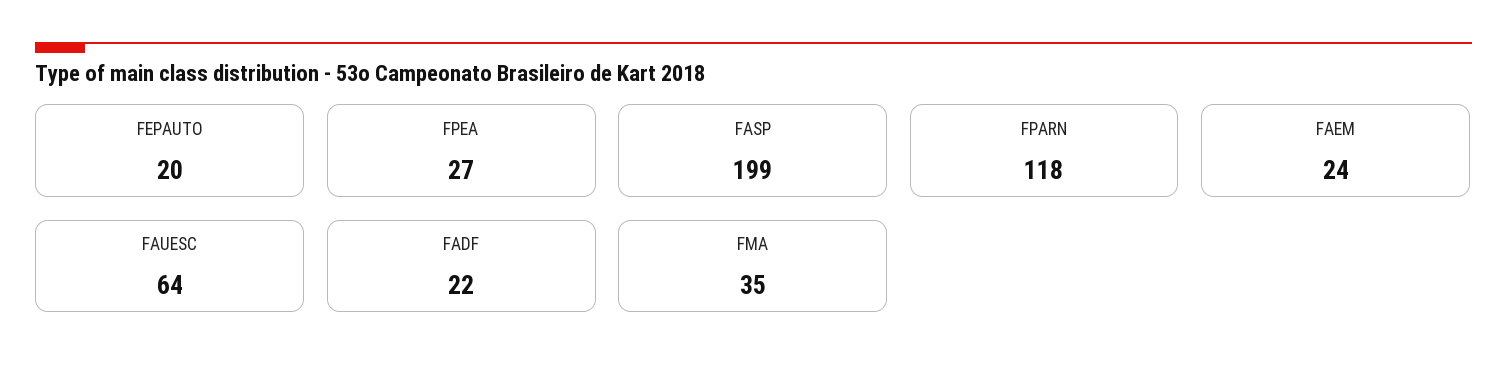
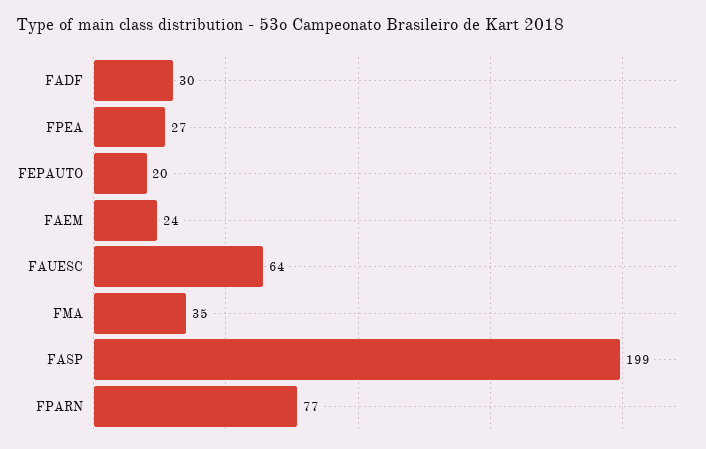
FPARN: 118 -> 77
FADF: 22 -> 30

